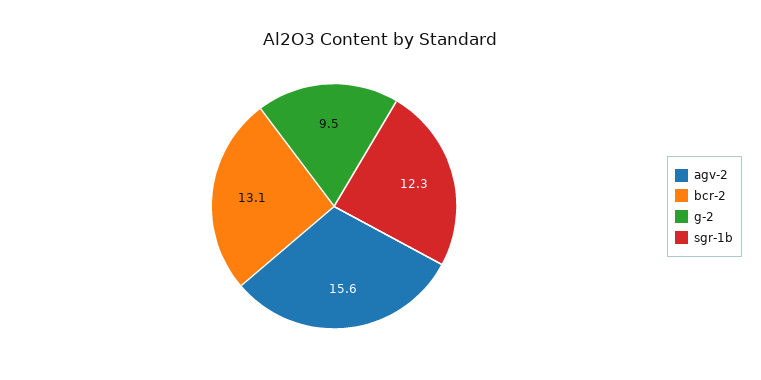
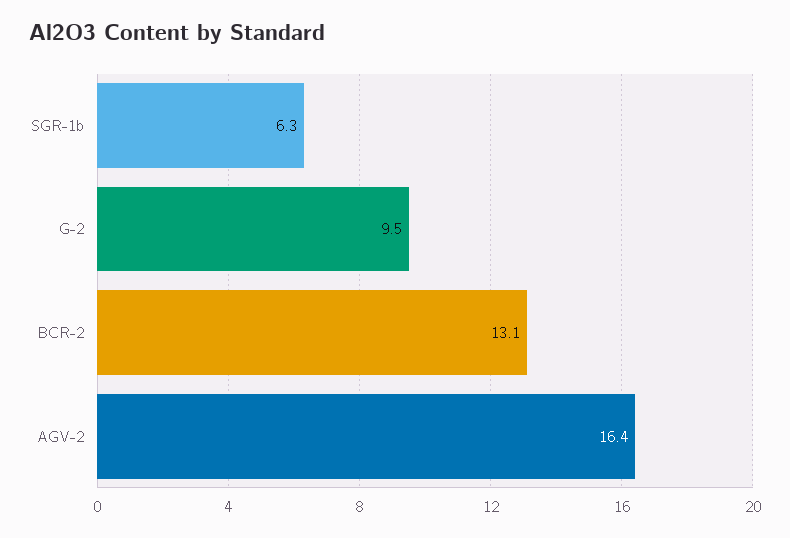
agv-2: 15.6 -> 16.4
sgr-1b: 12.3 -> 6.3

